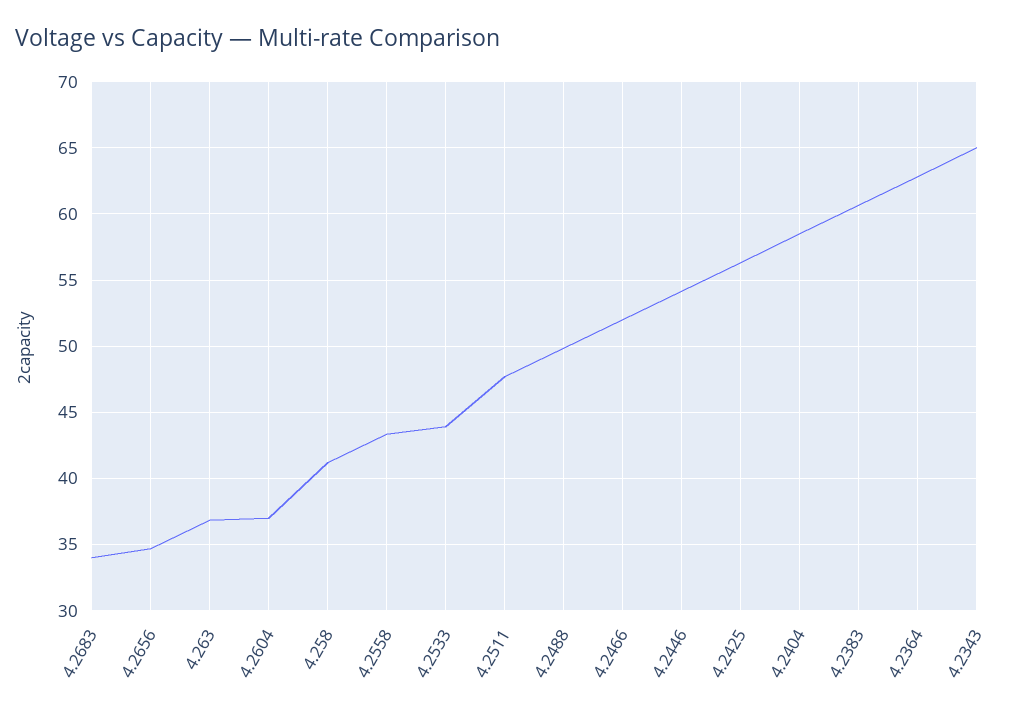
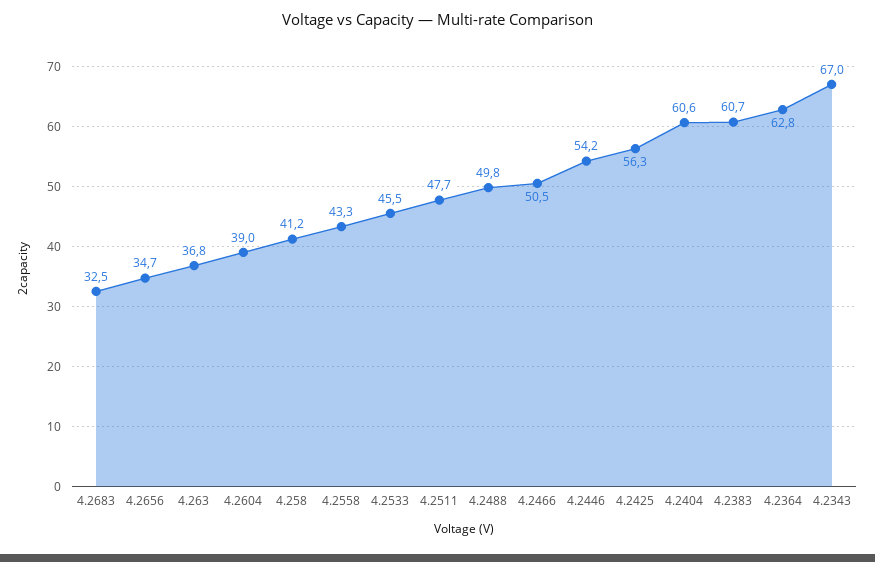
4.2683: 34 -> 32.5
4.2604: 37 -> 39
4.2533: 44 -> 45.5
4.2466: 52 -> 50.5
4.2404: 58.5 -> 60.6
4.2343: 65 -> 67

